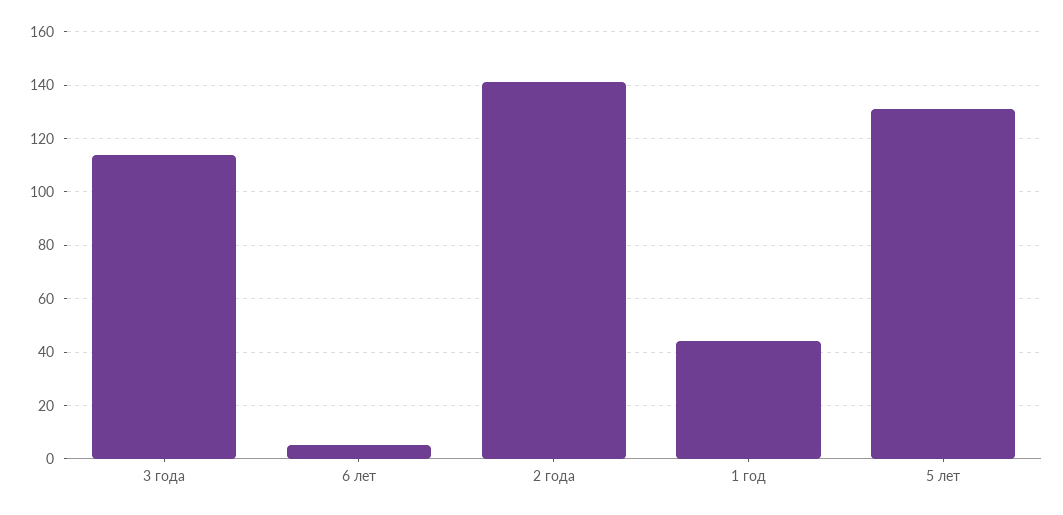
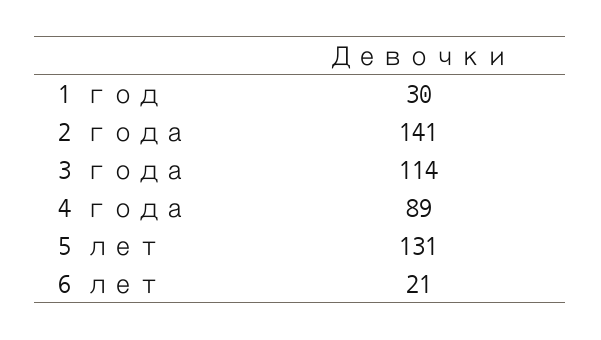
6 лет: 5 -> 21
1 год: 45 -> 30
4 года: none -> 89

